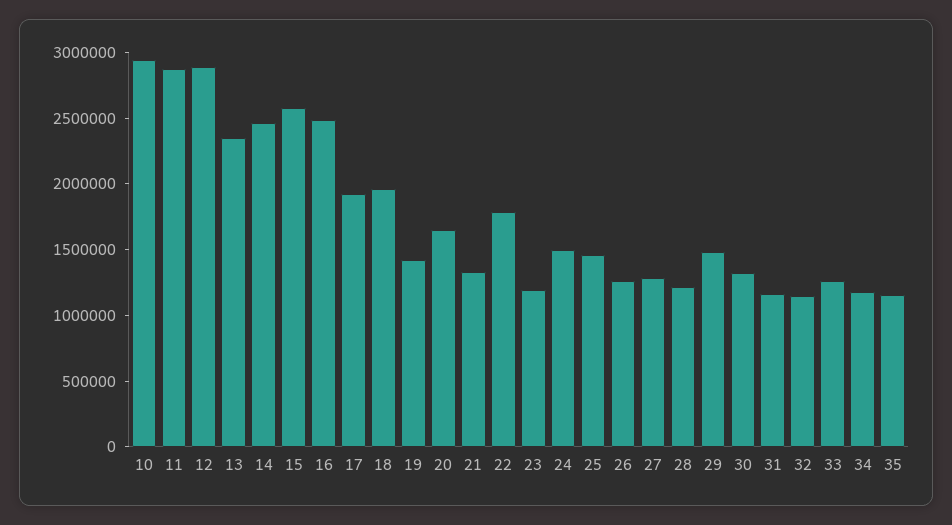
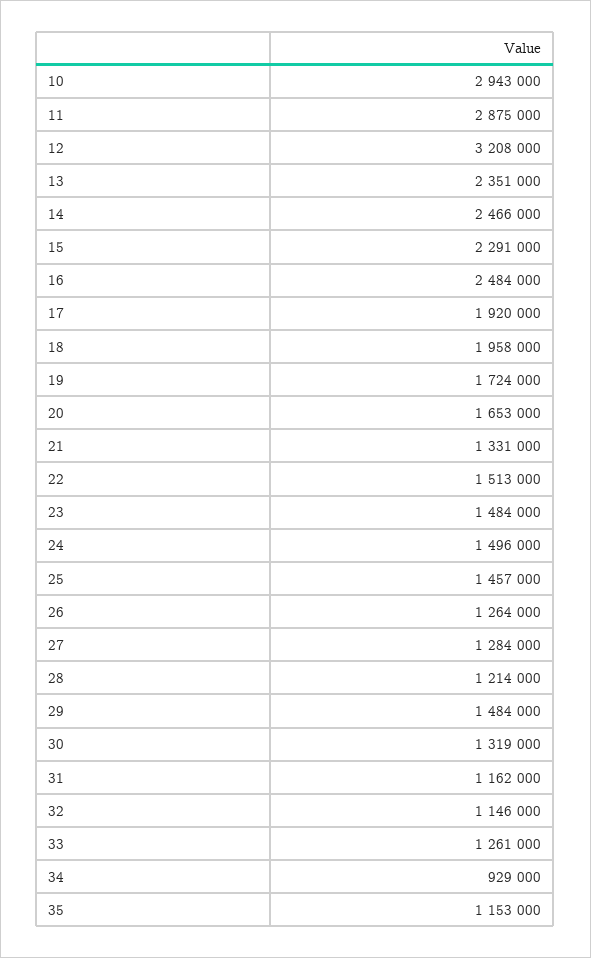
12: 2900000 -> 3208000
15: 2600000 -> 2291000
19: 1400000 -> 1724000
22: 1800000 -> 1513000
23: 1200000 -> 1484000
34: 1200000 -> 929000

